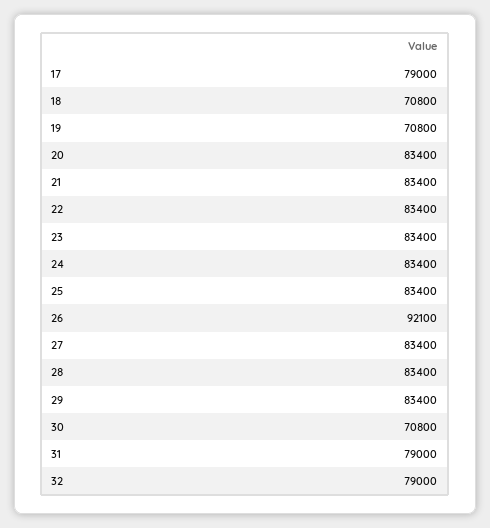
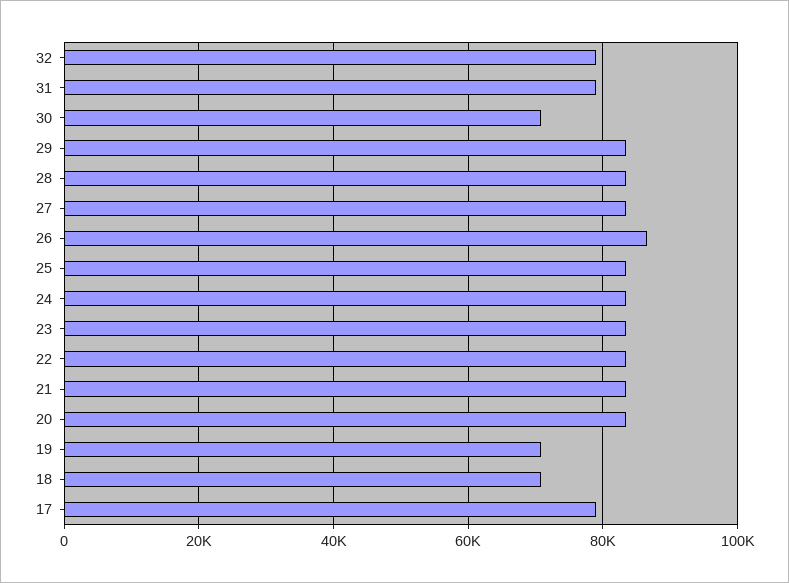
26: 92100 -> 86000

